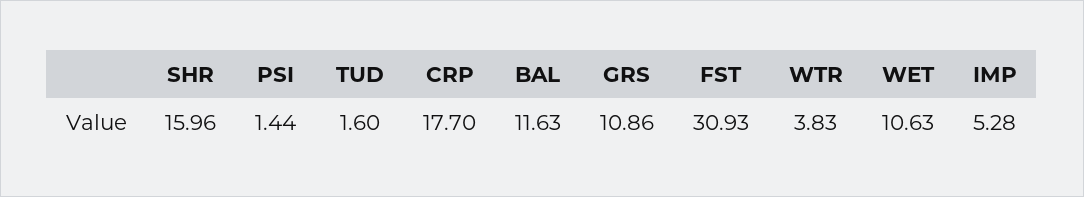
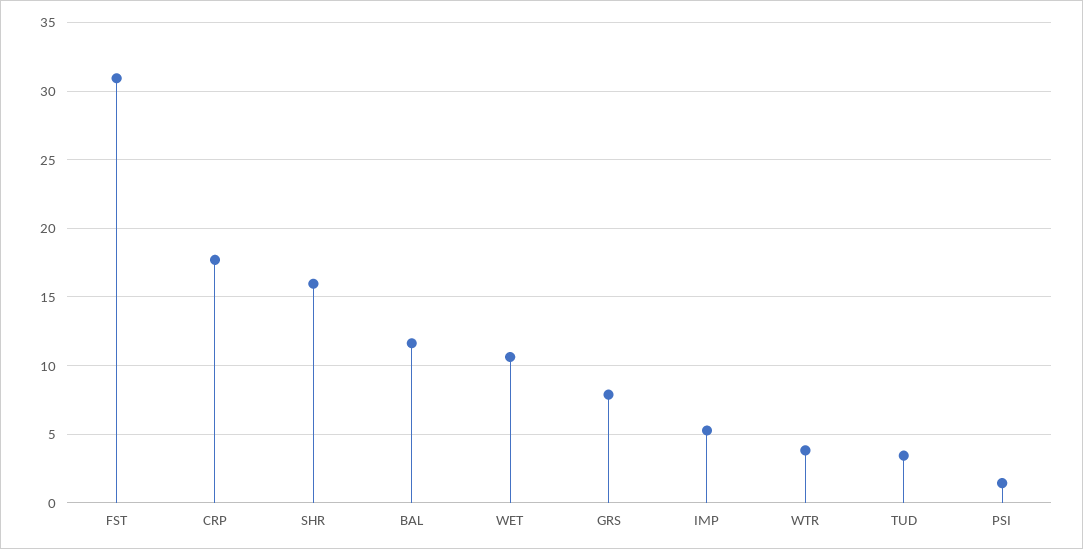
TUD: 1.6 -> 3.5
GRS: 10.86 -> 8

